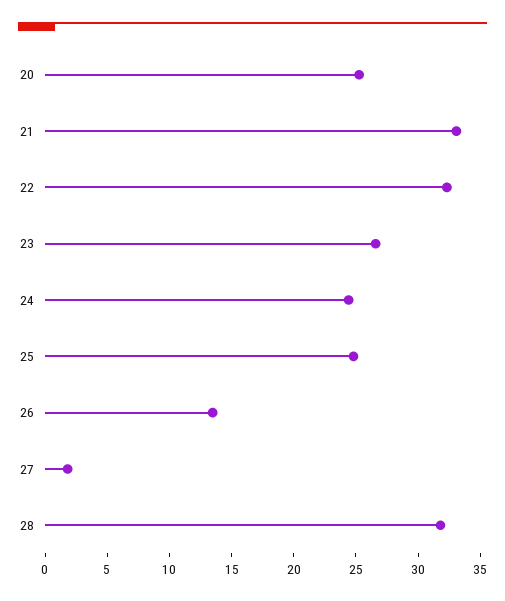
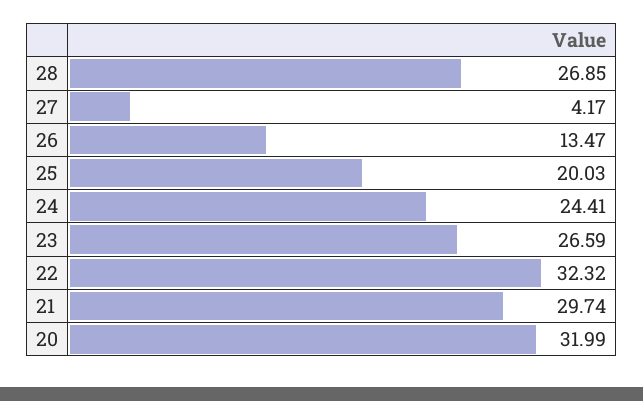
20: 25 -> 31.99
21: 33 -> 29.74
25: 25 -> 20.03
27: 2 -> 4.17
28: 32 -> 26.85

